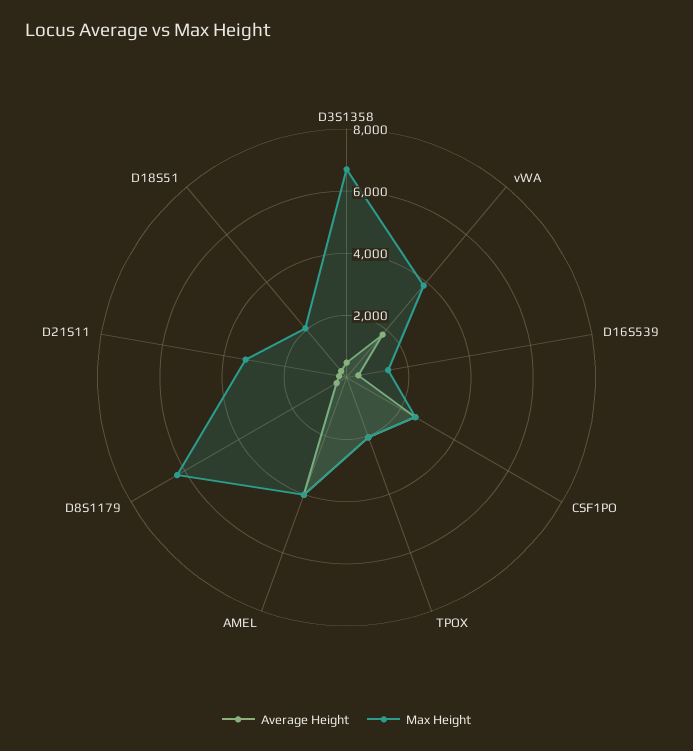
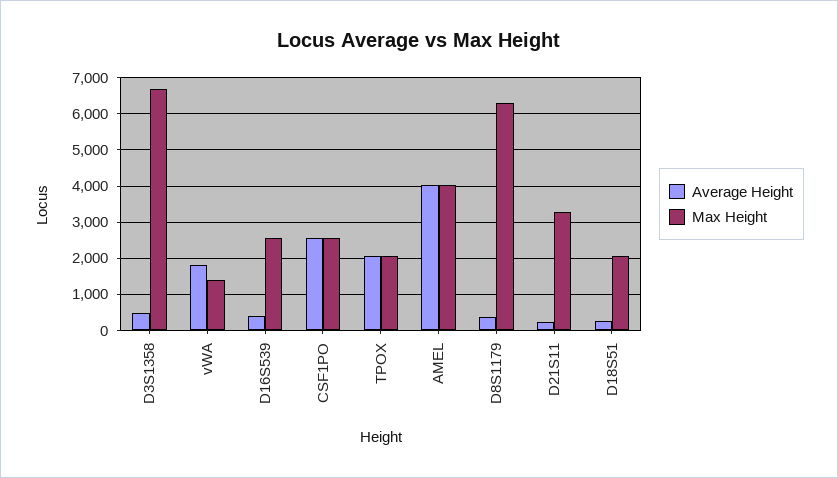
Max Height, vWA: 4000 -> 1400
Max Height, D16S539: 1500 -> 2600

